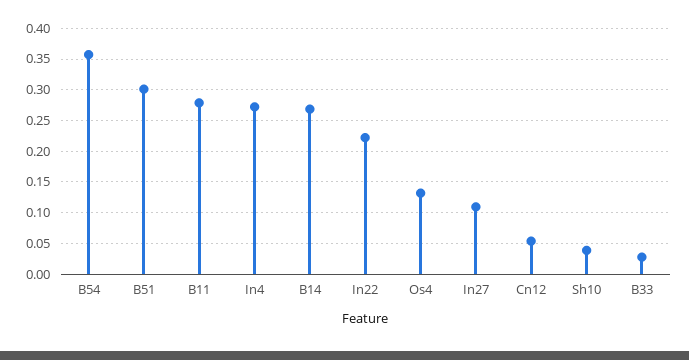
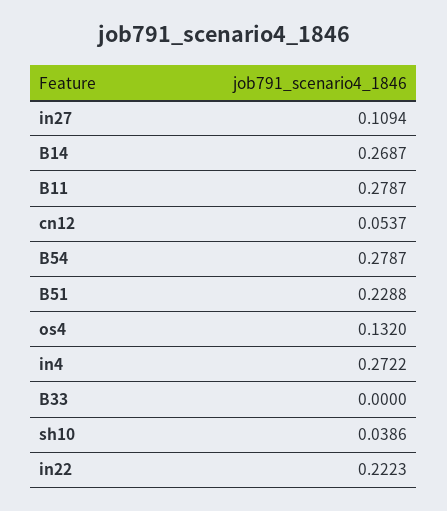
B54: 0.36 -> 0.2787
B51: 0.3 -> 0.2288
B33: 0.03 -> 0

